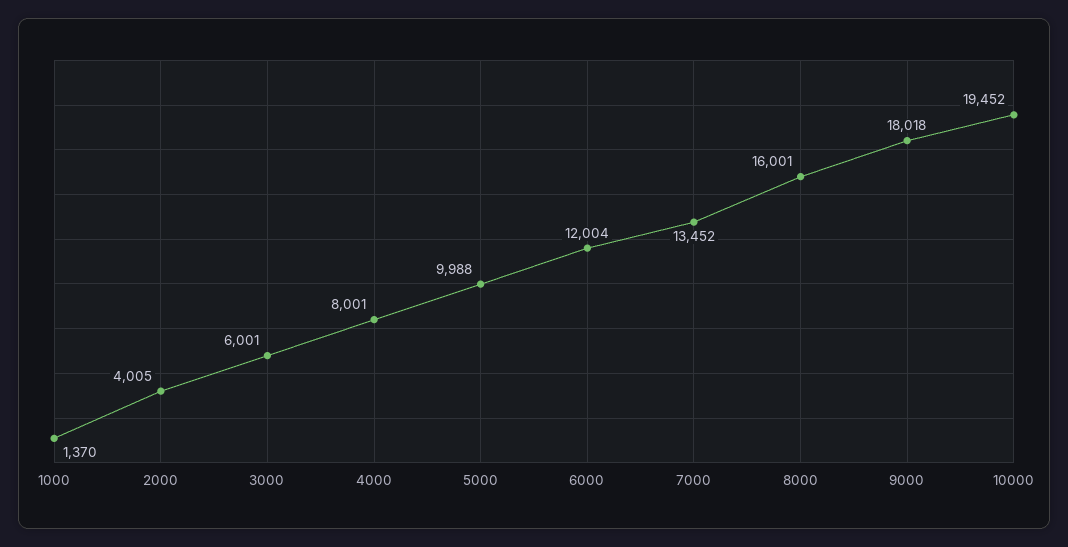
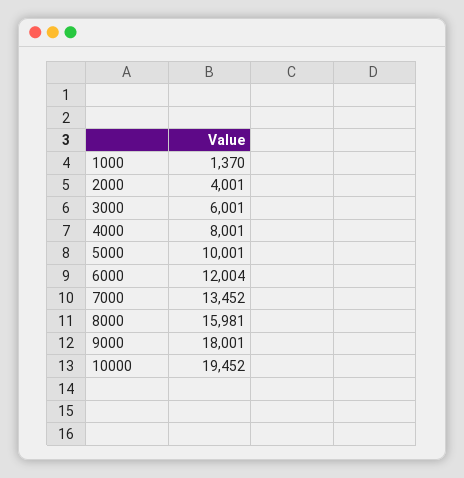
2000: 4005 -> 4001
5000: 9988 -> 10001
8000: 16001 -> 15981
9000: 18018 -> 18001

